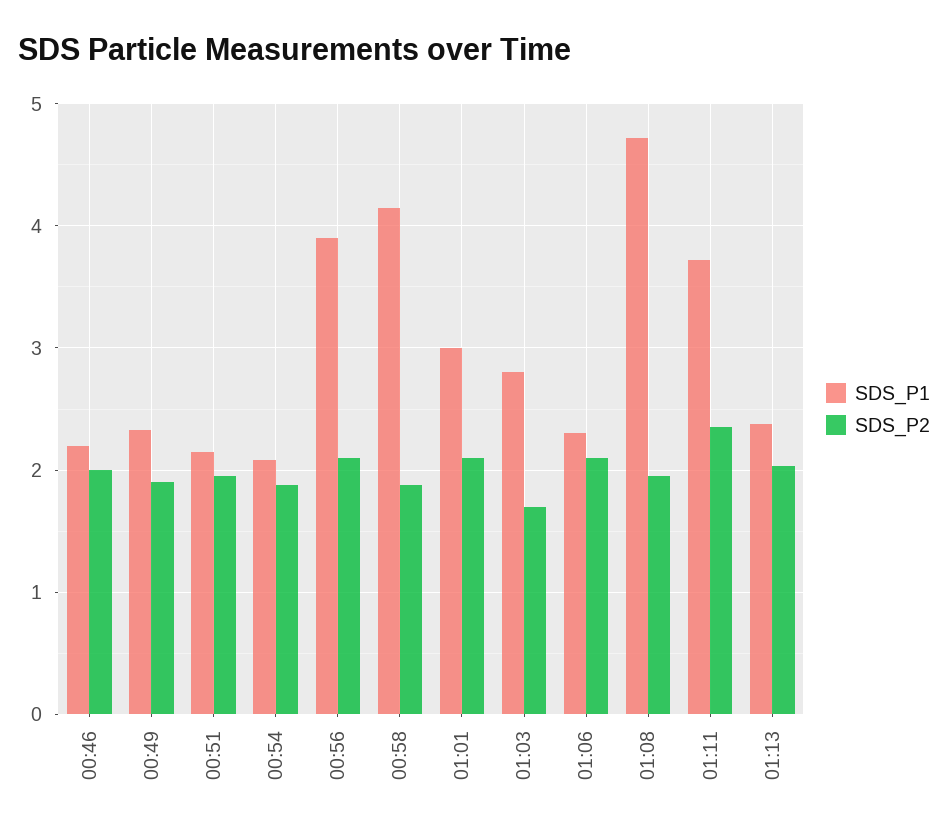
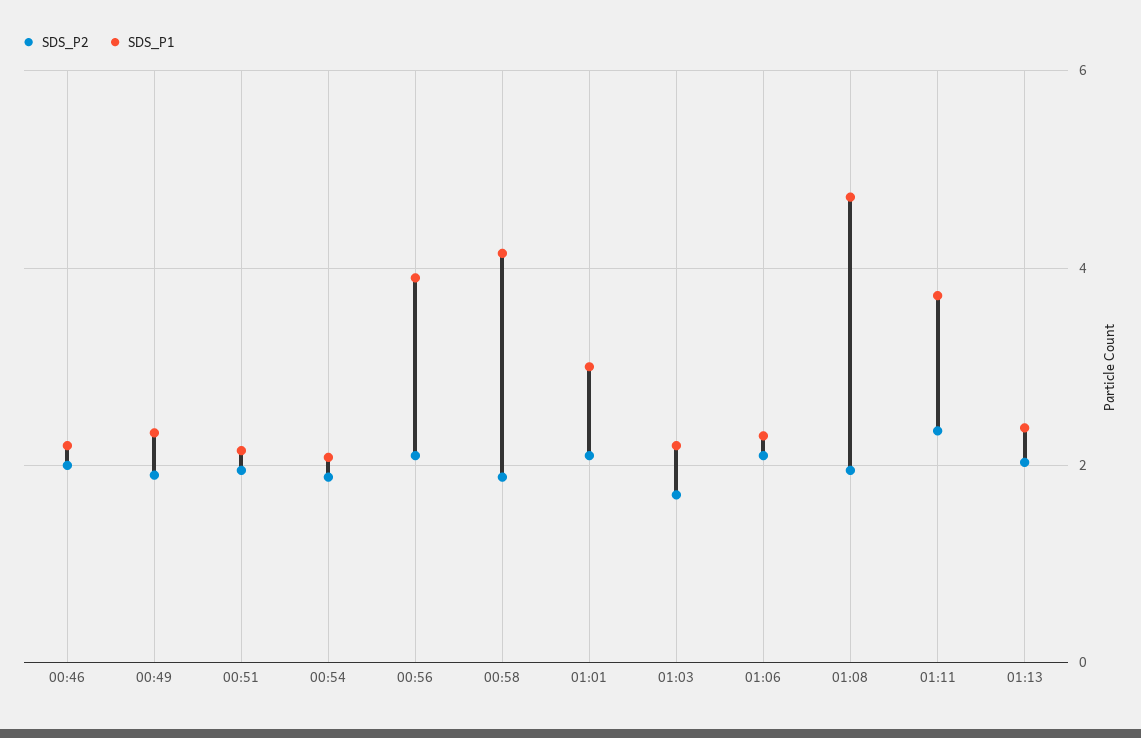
SDS_P1, 01:03: 2.8 -> 2.2

